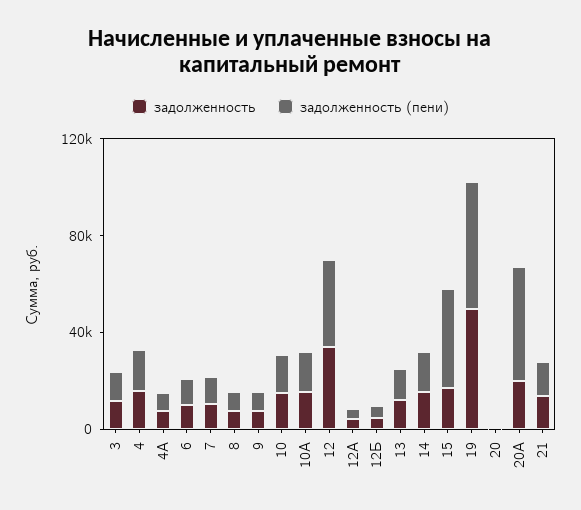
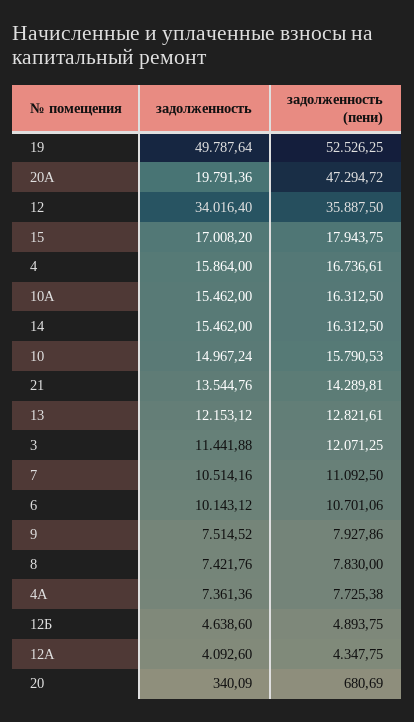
задолженность (пени), 15: 40000 -> 17943.75

